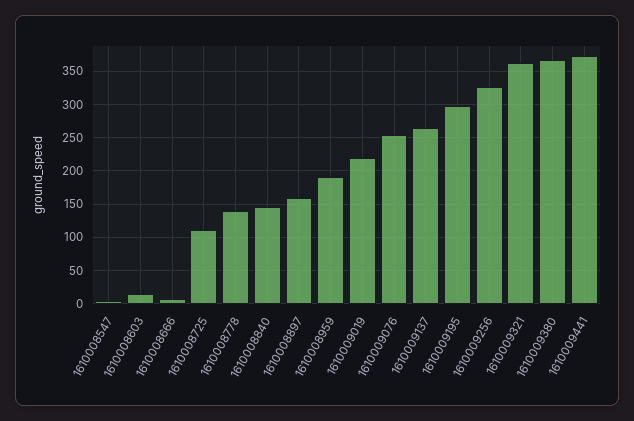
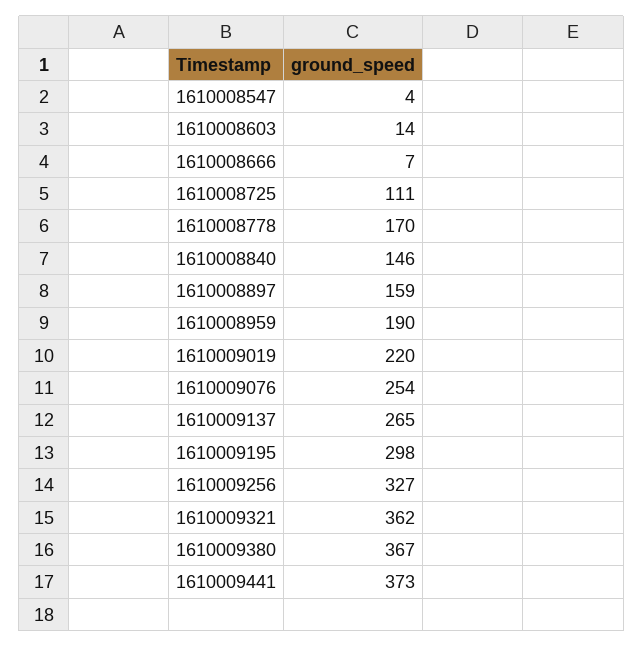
1610008778: 140 -> 170

